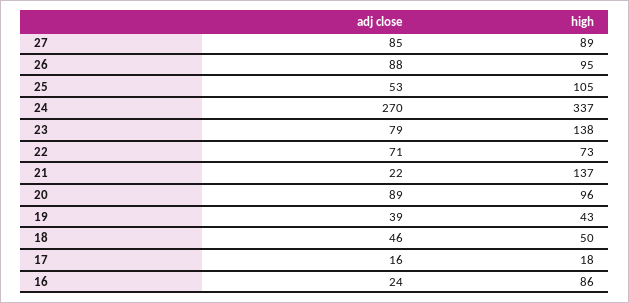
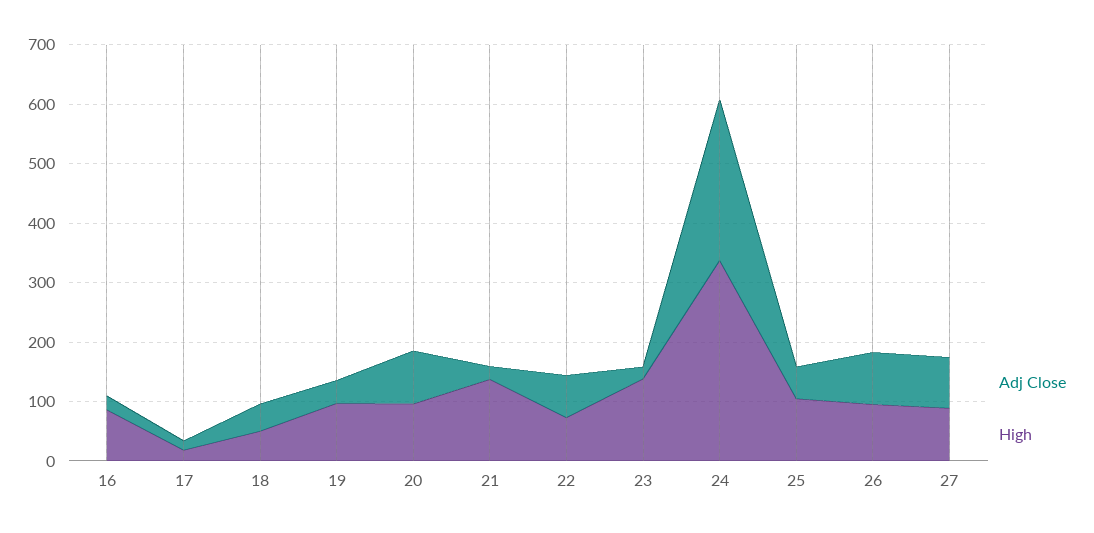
adj close, 23: 79 -> 20
high, 19: 43 -> 100

